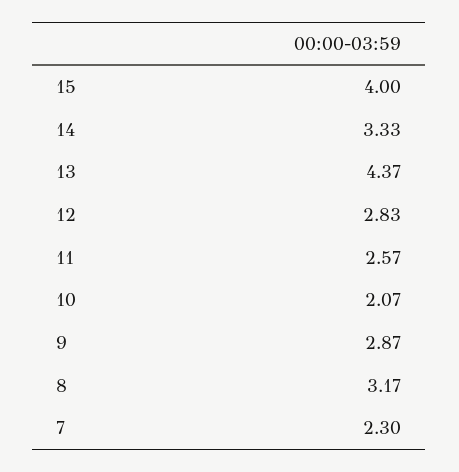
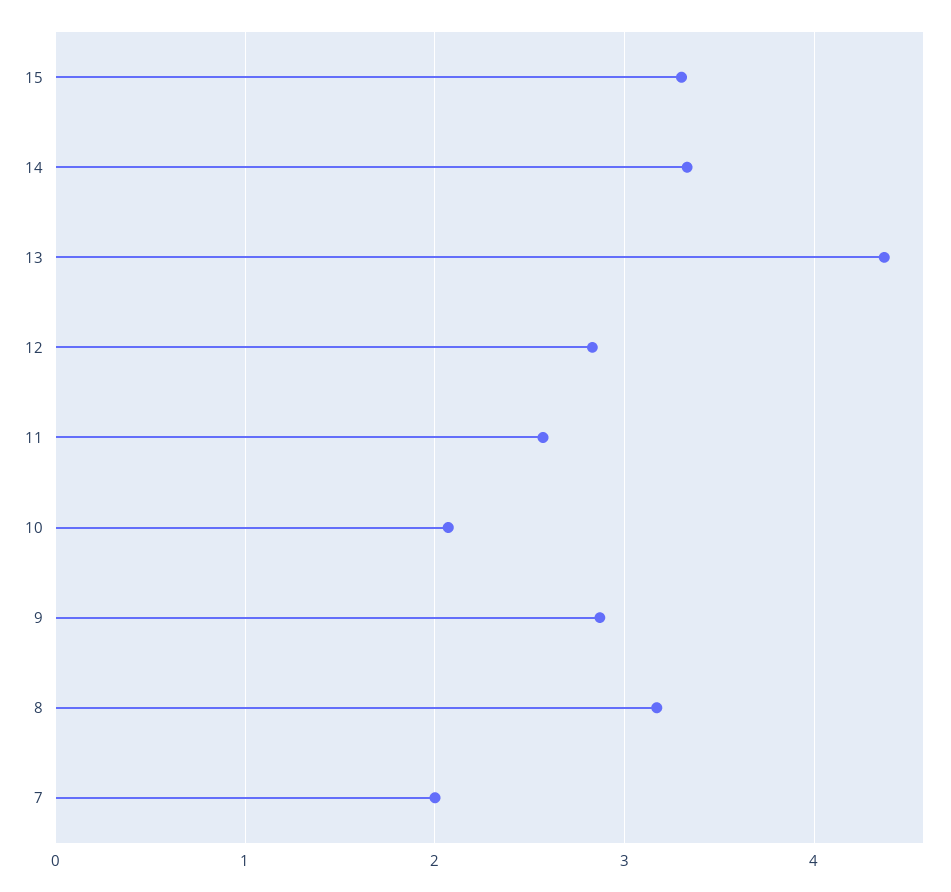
15: 4 -> 3.3
7: 2.3 -> 2

